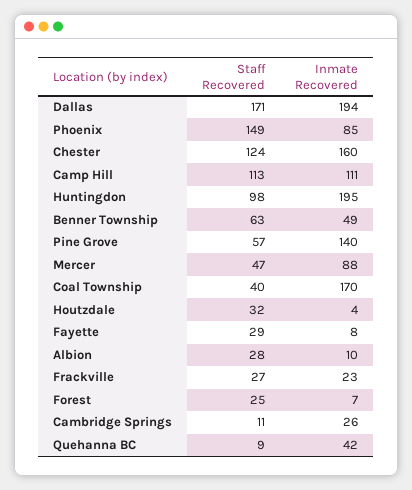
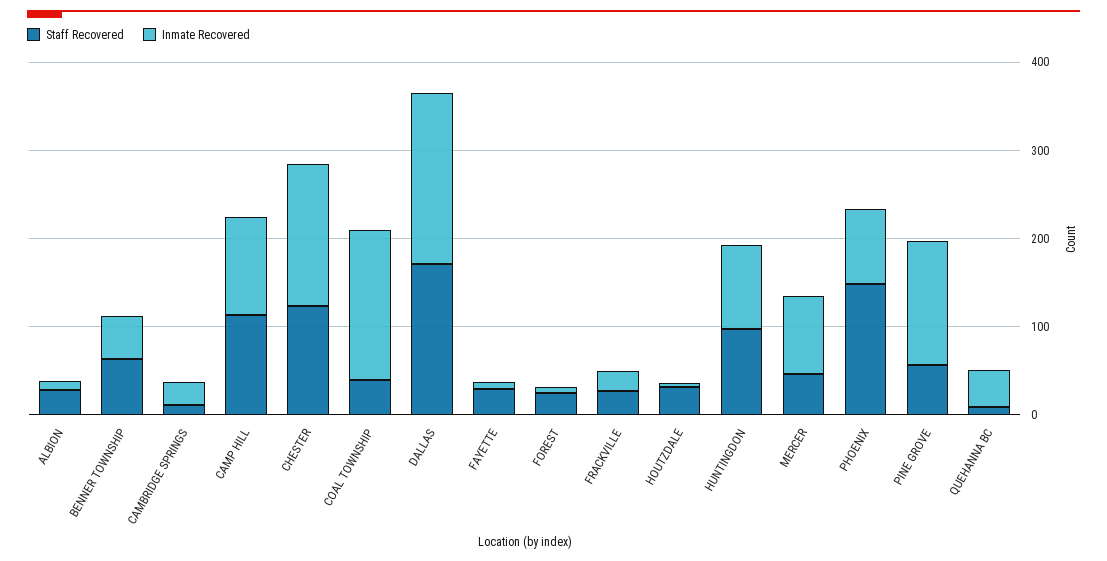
Inmate Recovered, Huntingdon: 195 -> 100

